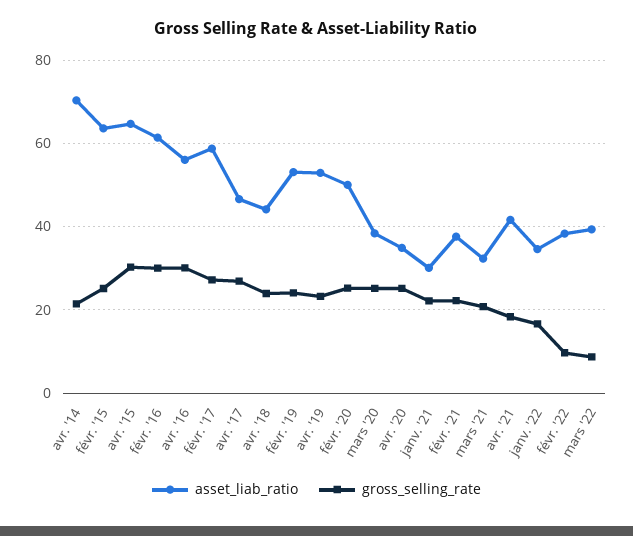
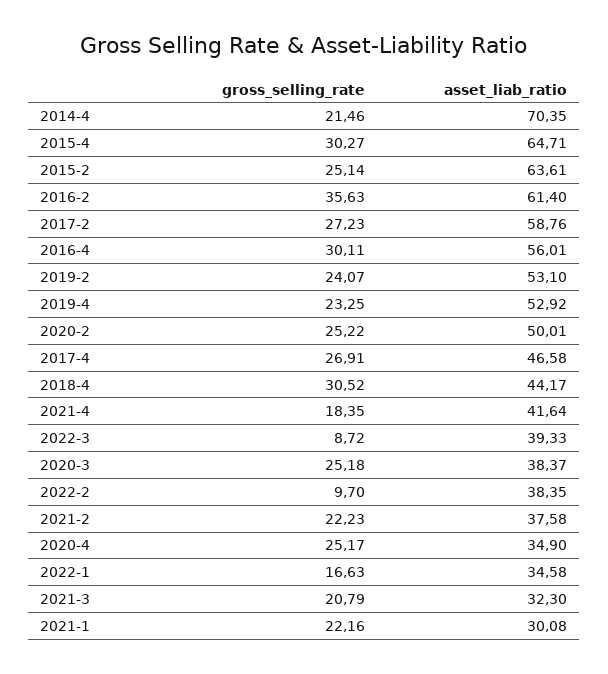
gross_selling_rate, févr. '16: 30 -> 35.63
gross_selling_rate, avr. '18: 24 -> 30.52

